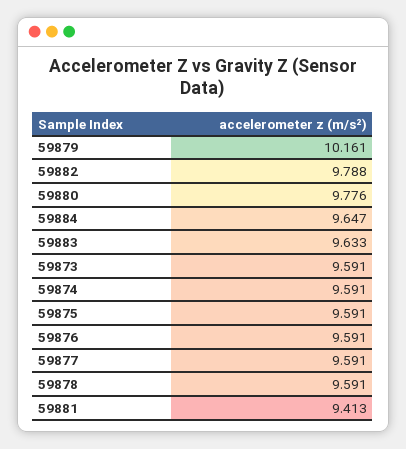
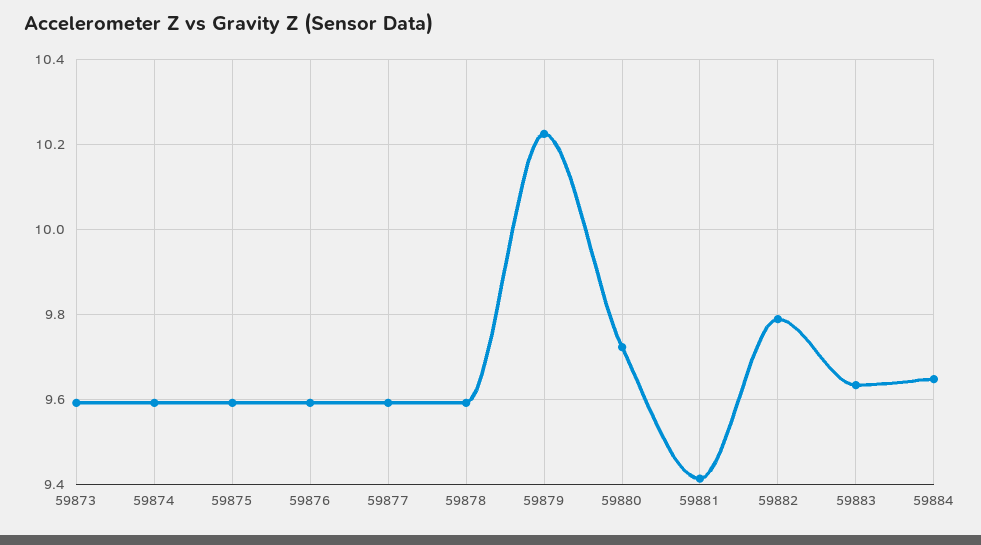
59879: 10.161 -> 10.22
59880: 9.776 -> 9.72

